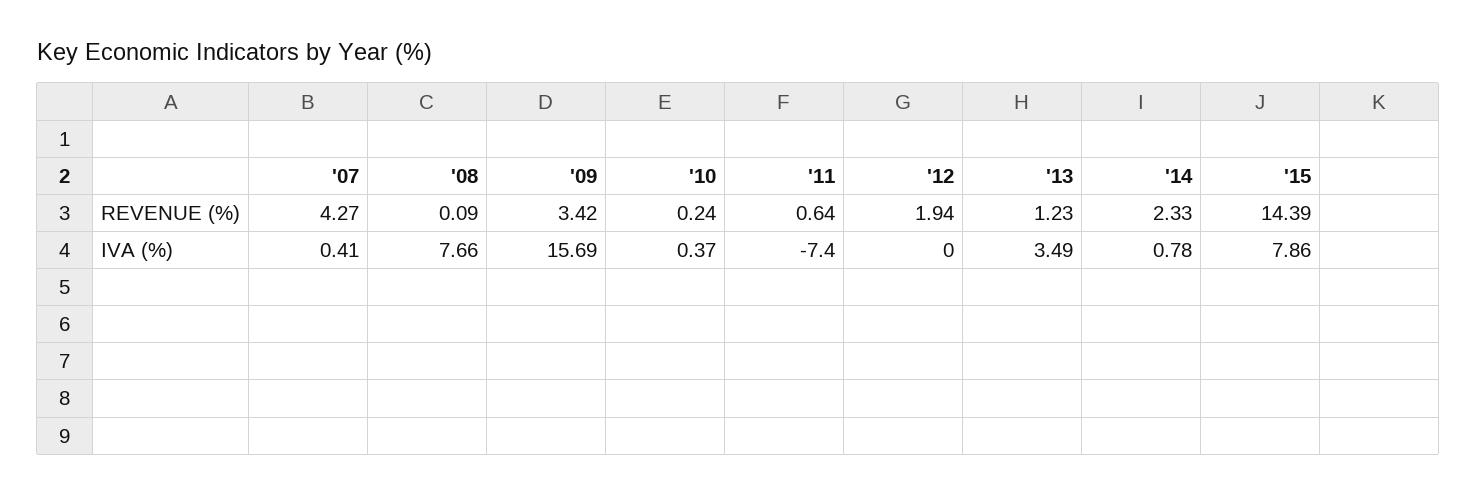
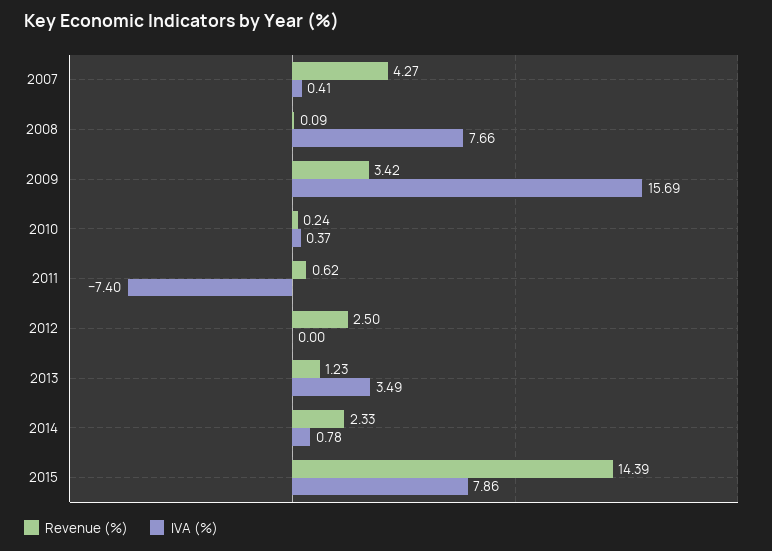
REVENUE (%), '11: 0.64 -> 0.62
REVENUE (%), '12: 1.94 -> 2.5

